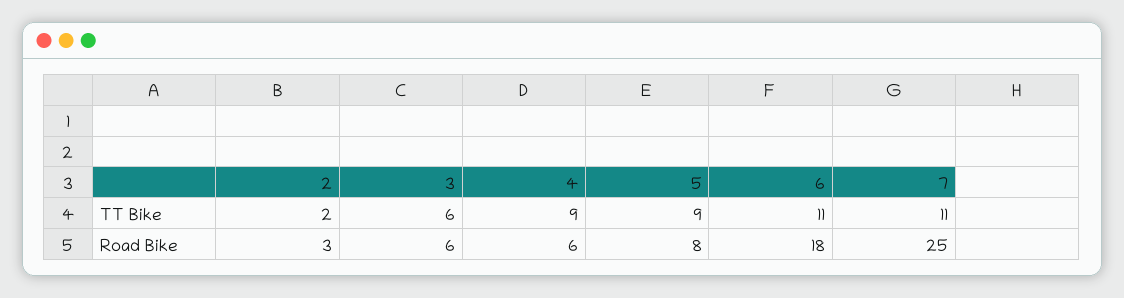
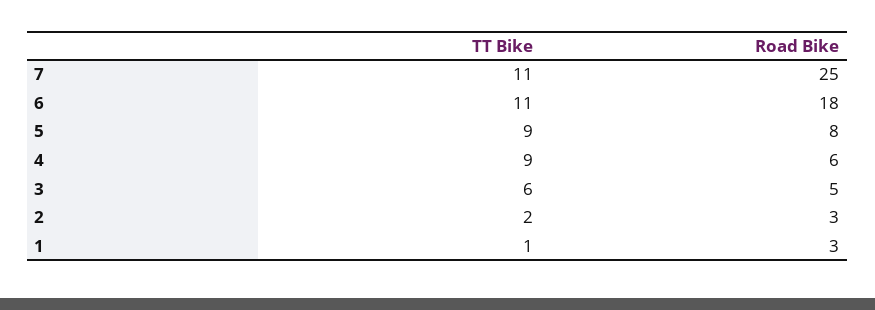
3, Road Bike: 6 -> 5
1, TT Bike: none -> 1
1, Road Bike: none -> 3

